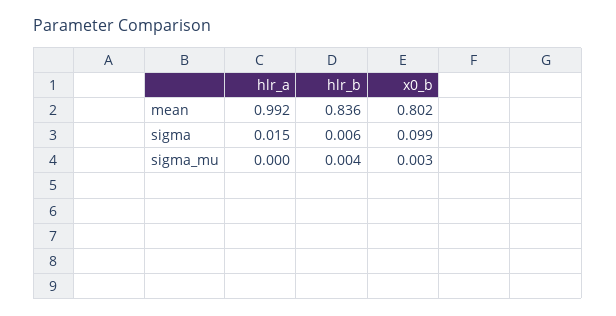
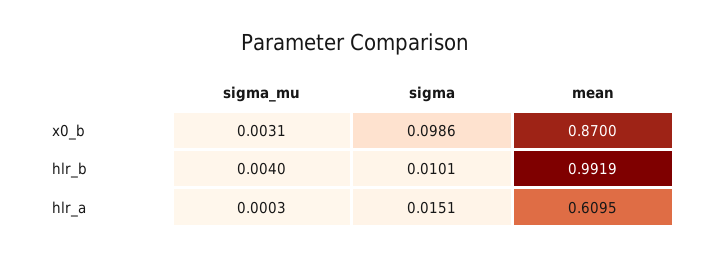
hlr_a, mean: 0.992 -> 0.6095
hlr_b, mean: 0.836 -> 0.9919
x0_b, mean: 0.802 -> 0.87
hlr_b, sigma: 0.006 -> 0.0101

